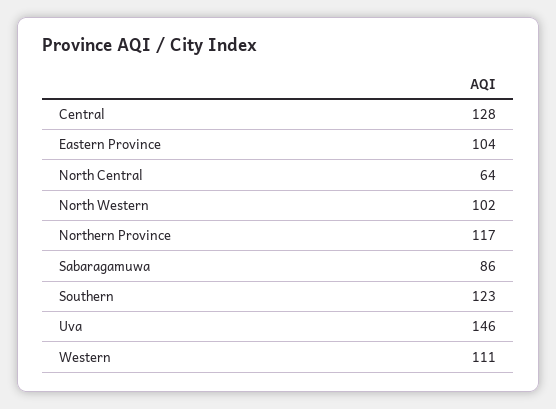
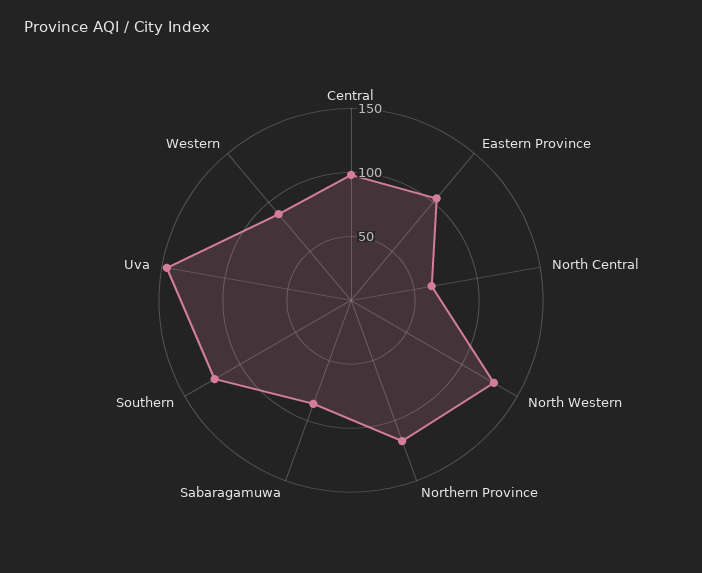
Central: 128 -> 100
North Western: 102 -> 130
Western: 111 -> 90

